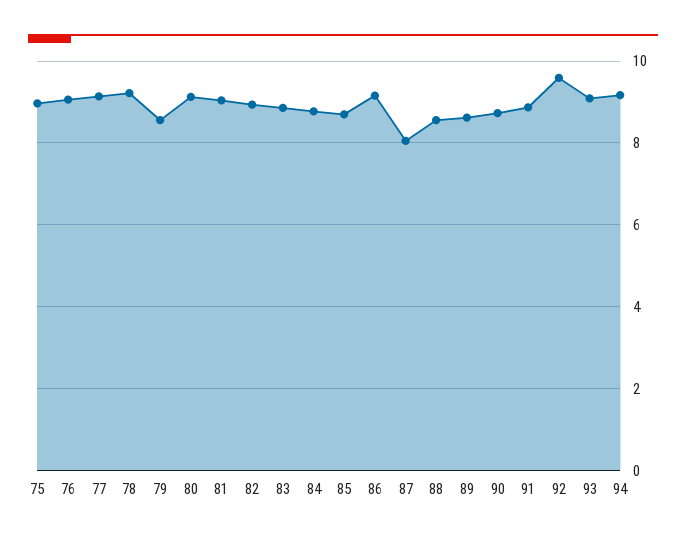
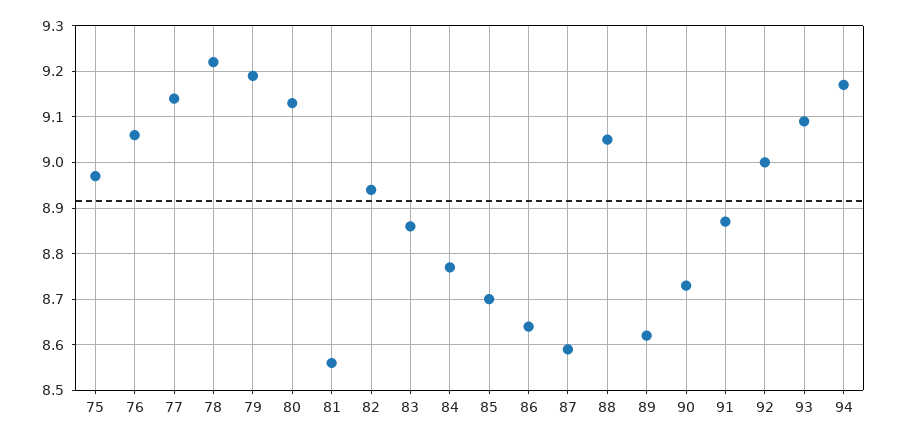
79: 8.6 -> 9.2
81: 9 -> 8.55
86: 9.2 -> 8.65
87: 8 -> 8.6
88: 8.6 -> 9.05
92: 9.6 -> 9

